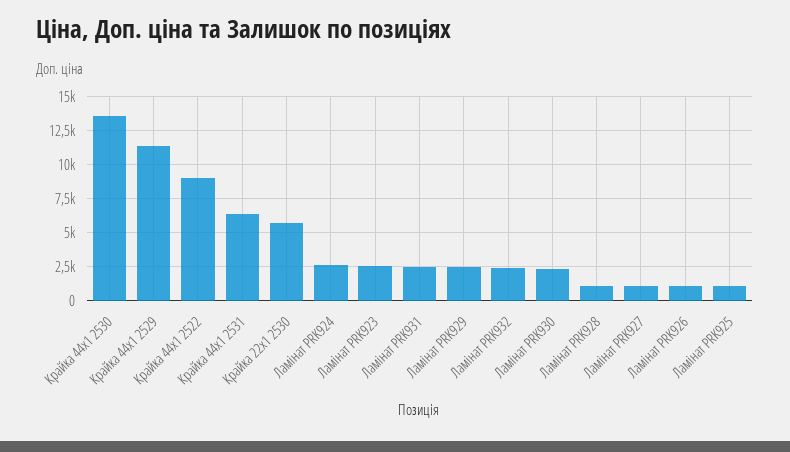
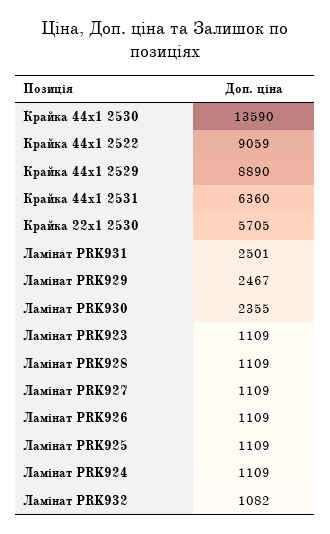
Крайка 44x1 2529: 11500 -> 8890
Ламінат PRK924: 2500 -> 1109
Ламінат PRK923: 2500 -> 1109
Ламінат PRK932: 2500 -> 1082

